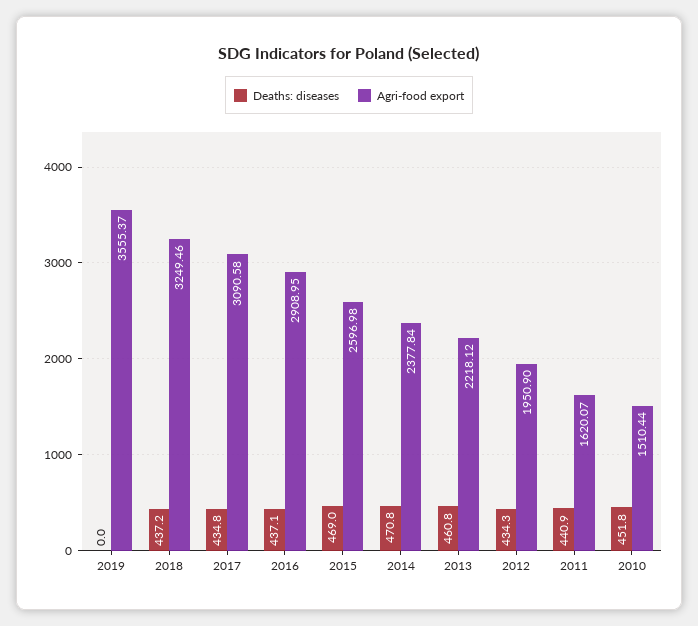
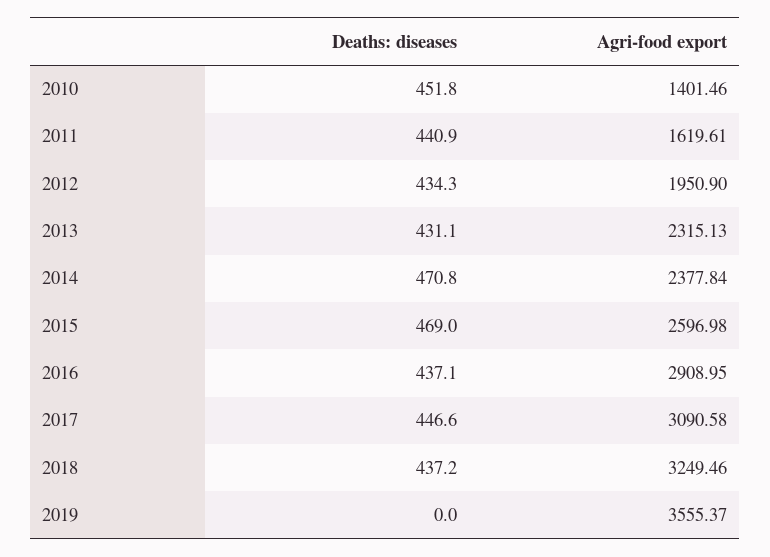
Deaths: diseases, 2017: 434.8 -> 446.6
Deaths: diseases, 2013: 460.8 -> 431.1
Agri-food export, 2013: 2218.12 -> 2315.13
Agri-food export, 2011: 1620.07 -> 1619.61
Agri-food export, 2010: 1510.44 -> 1401.46

